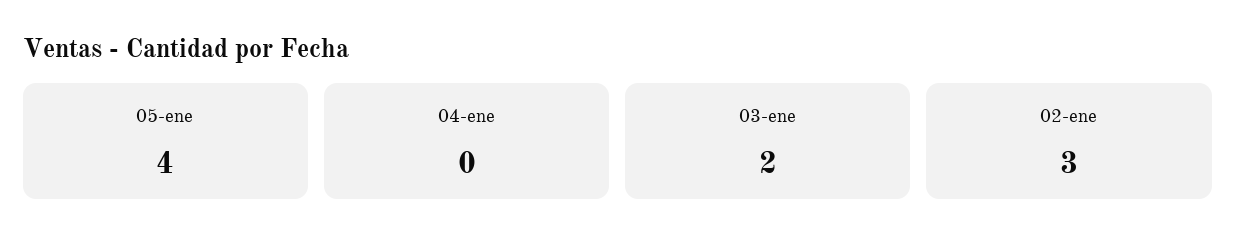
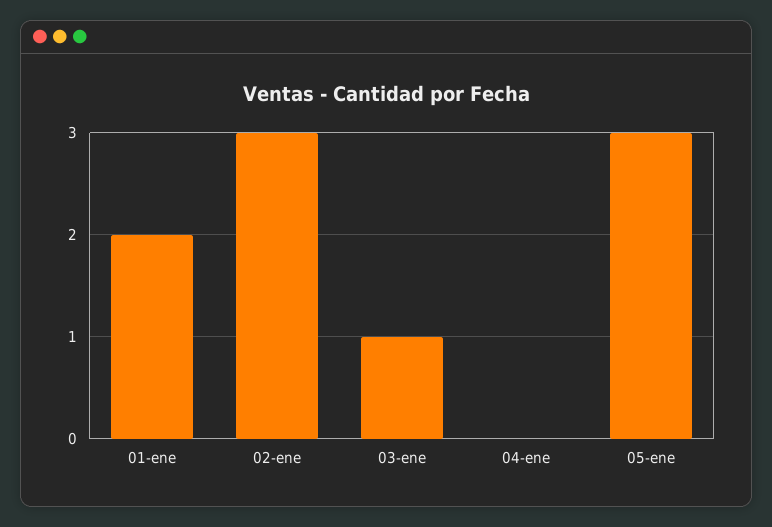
05-ene: 4 -> 3
03-ene: 2 -> 1
01-ene: none -> 2

